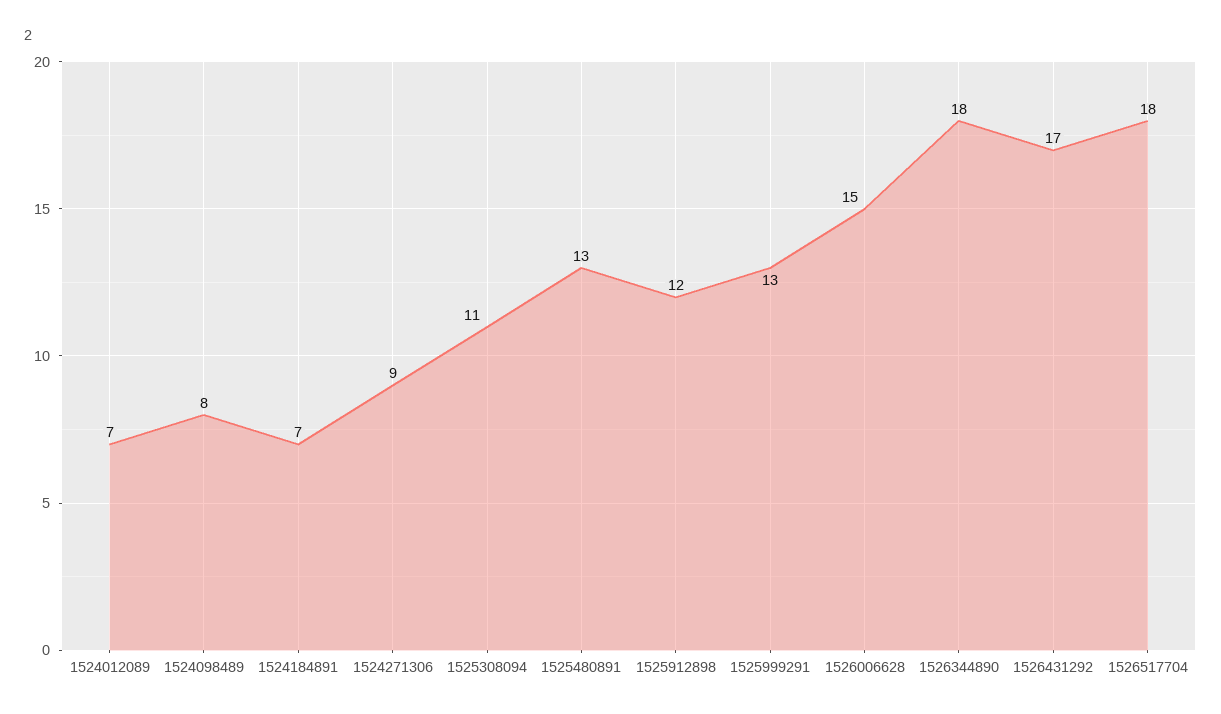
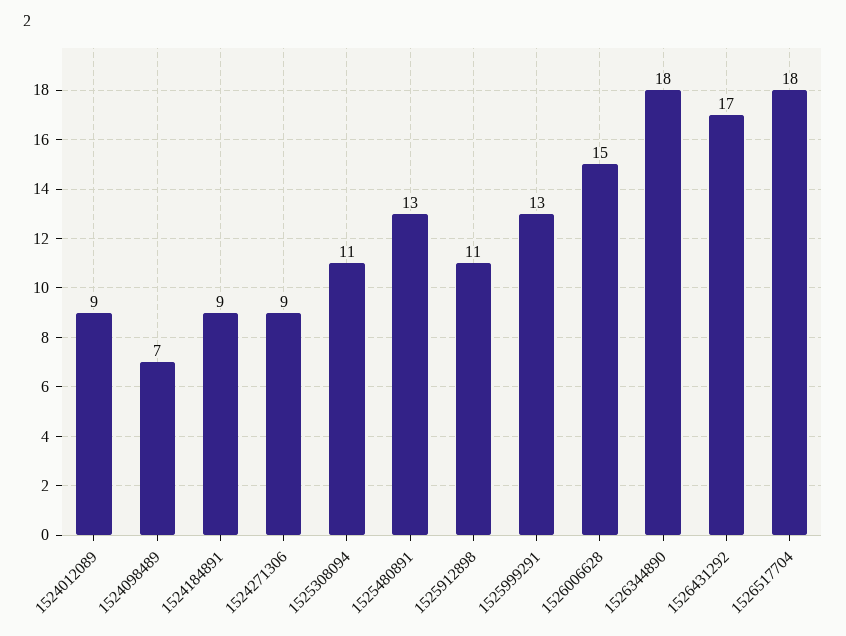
1524012089: 7 -> 9
1524098489: 8 -> 7
1524184891: 7 -> 9
1525912898: 12 -> 11

